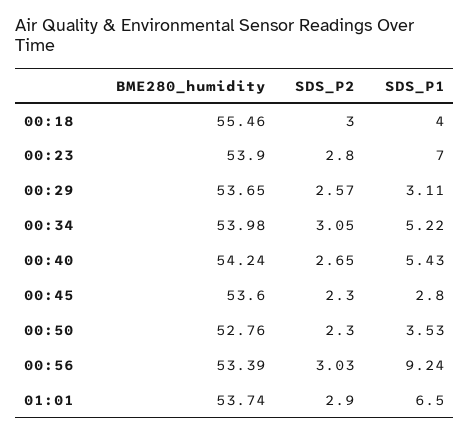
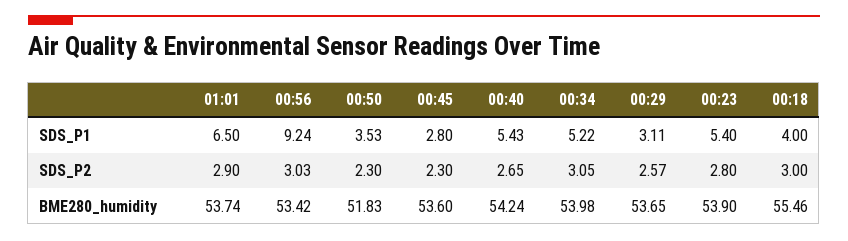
SDS_P1, 00:23: 7 -> 5.4
BME280_humidity, 00:50: 52.76 -> 51.83
BME280_humidity, 00:56: 53.39 -> 53.42

